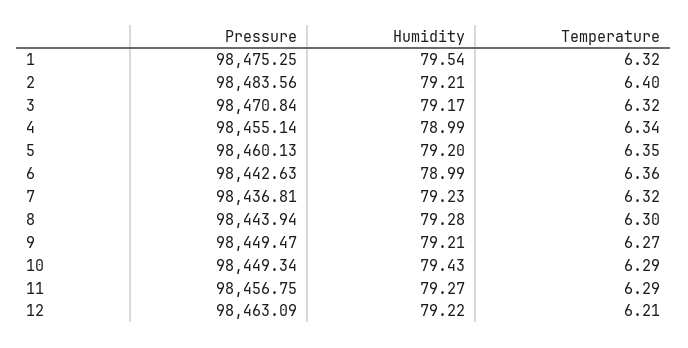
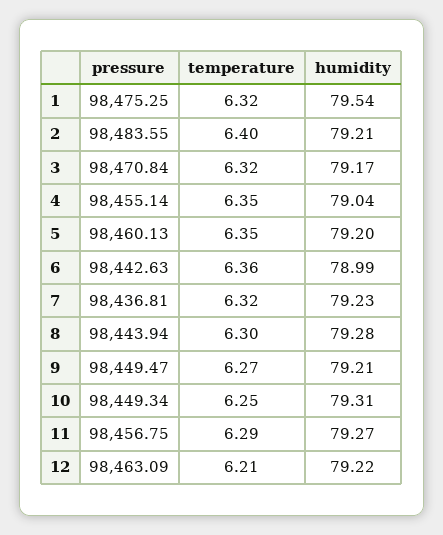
Pressure, 2: 98483.56 -> 98483.55
Humidity, 4: 78.99 -> 79.04
Temperature, 4: 6.34 -> 6.35
Humidity, 10: 79.43 -> 79.31
Temperature, 10: 6.29 -> 6.25

